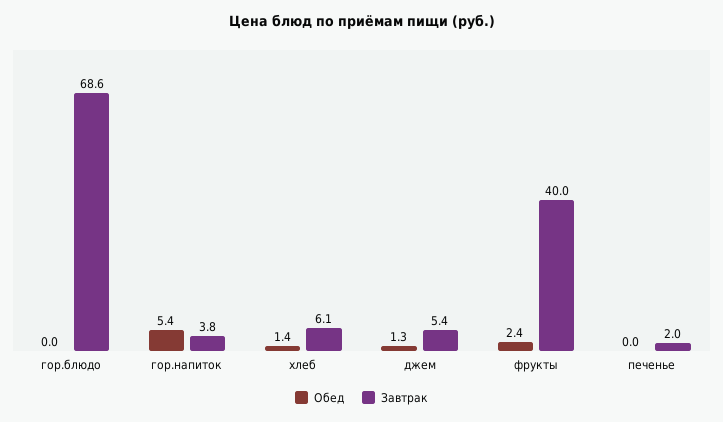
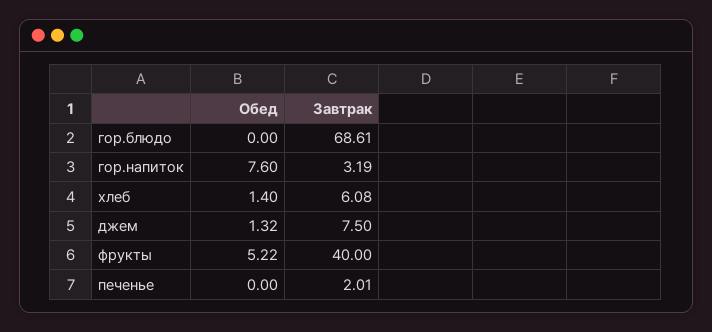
Обед, гор.напиток: 5.4 -> 7.6
Завтрак, гор.напиток: 3.8 -> 3.19
Завтрак, джем: 5.4 -> 7.5
Обед, фрукты: 2.4 -> 5.22

